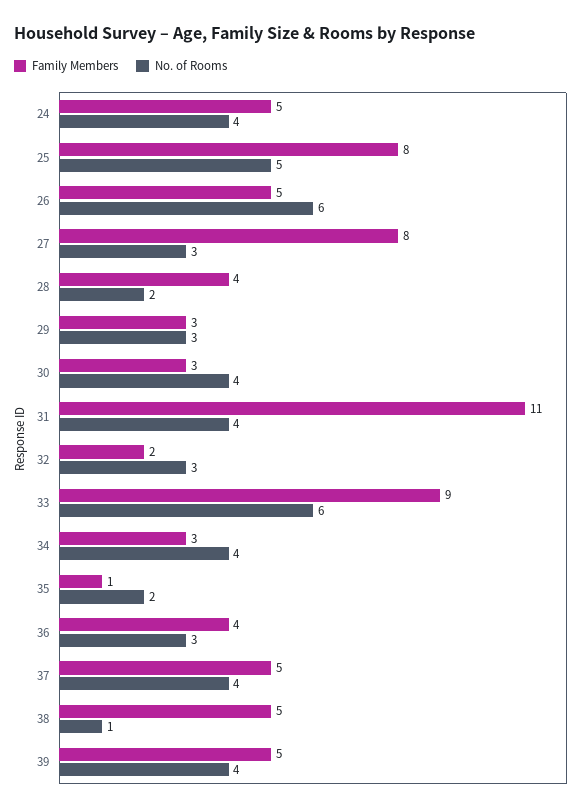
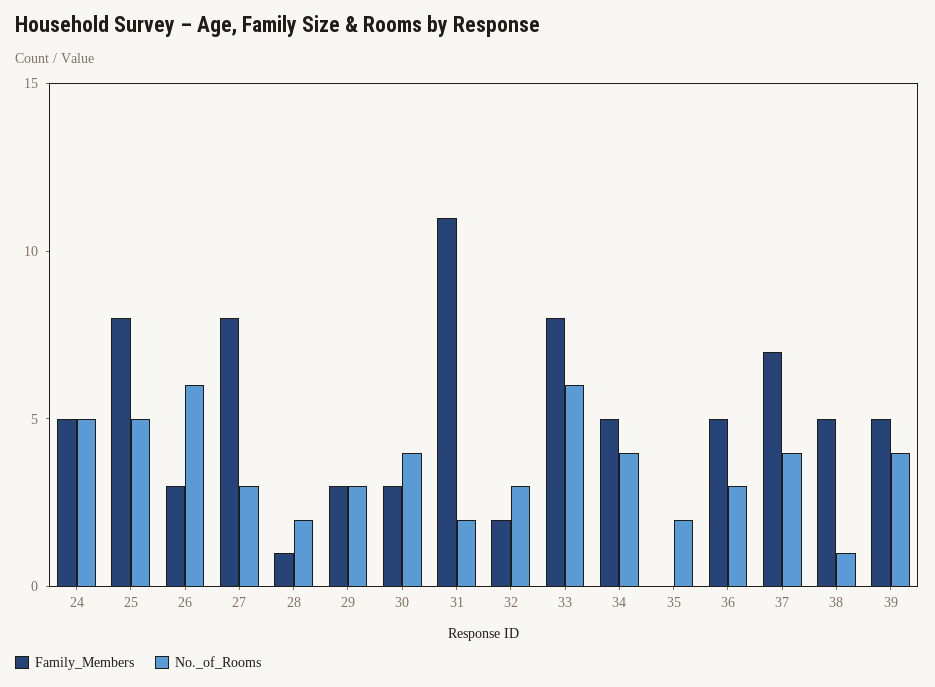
No. of Rooms, 24: 4 -> 5
Family Members, 26: 5 -> 3
Family Members, 28: 4 -> 1
No. of Rooms, 31: 4 -> 2
Family Members, 33: 9 -> 8
Family Members, 34: 3 -> 5
Family Members, 35: 1 -> 0
Family Members, 36: 4 -> 5
Family Members, 37: 5 -> 7

